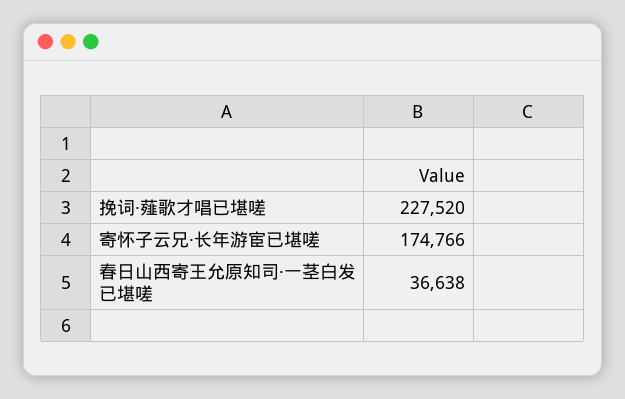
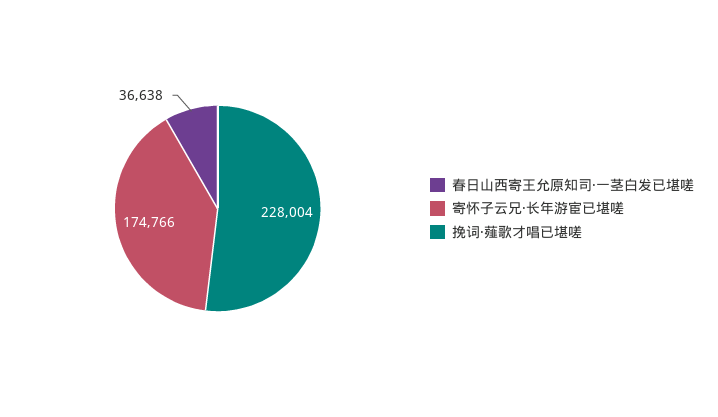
挽词·薤歌才唱已堪嗟: 227520 -> 228004

